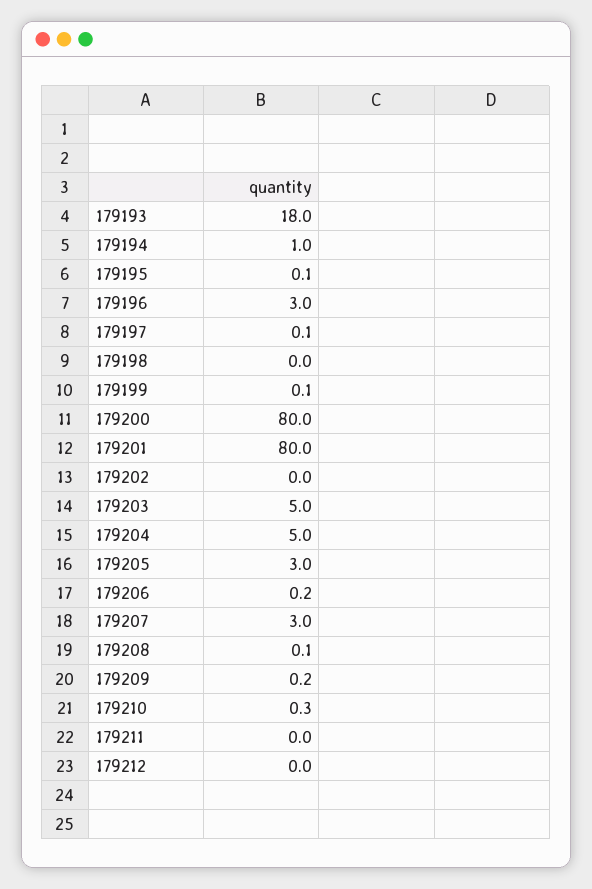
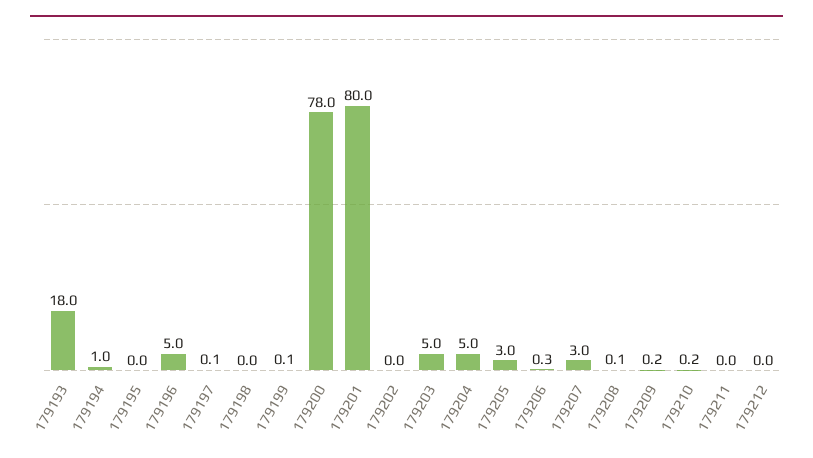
179195: 0.1 -> 0
179196: 3 -> 5
179200: 80 -> 78
179206: 0.2 -> 0.3
179210: 0.3 -> 0.2

